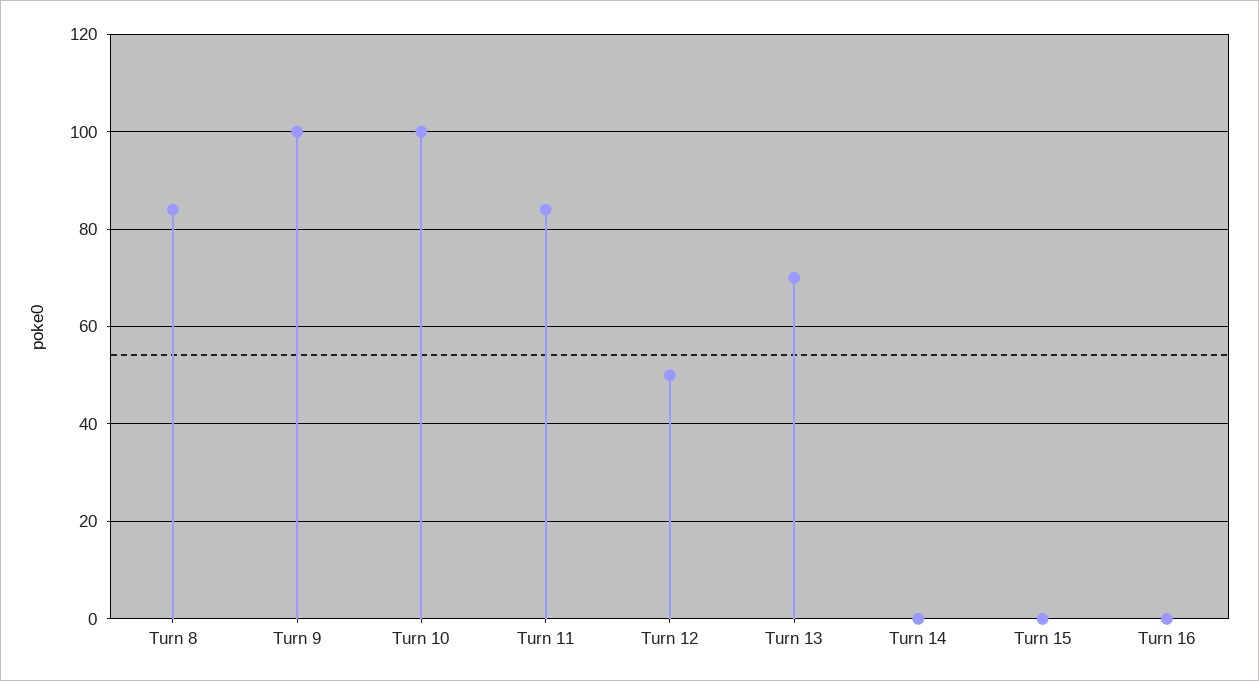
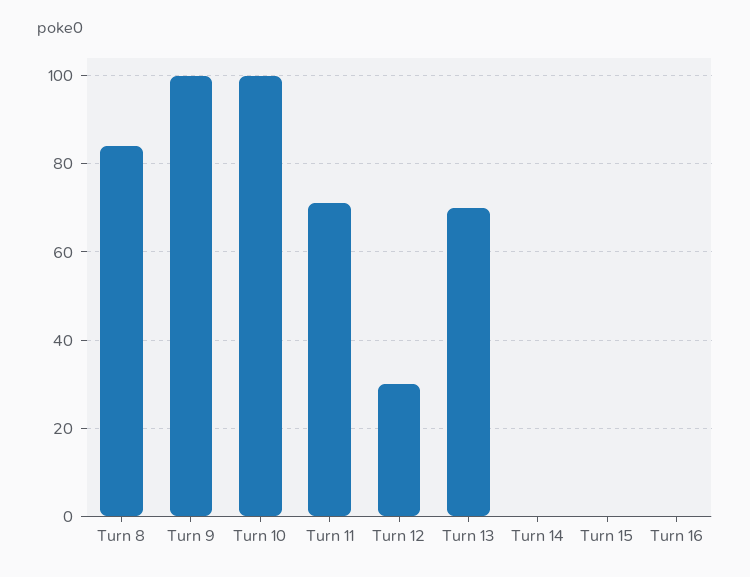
Turn 11: 85 -> 70
Turn 12: 50 -> 30

